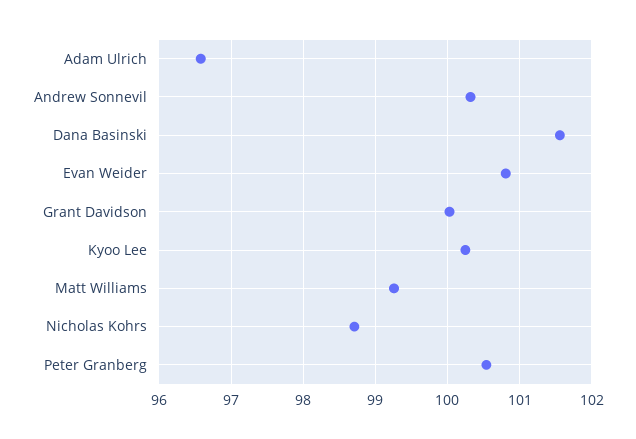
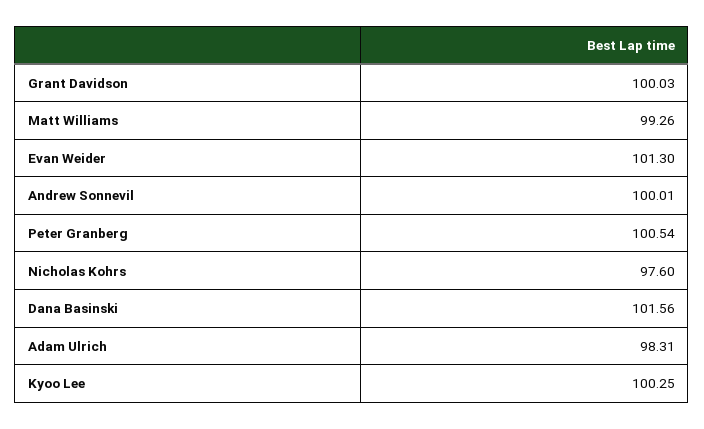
Adam Ulrich: 96.6 -> 98.31
Andrew Sonnevil: 100.3 -> 100.01
Evan Weider: 100.8 -> 101.3
Nicholas Kohrs: 98.7 -> 97.6

